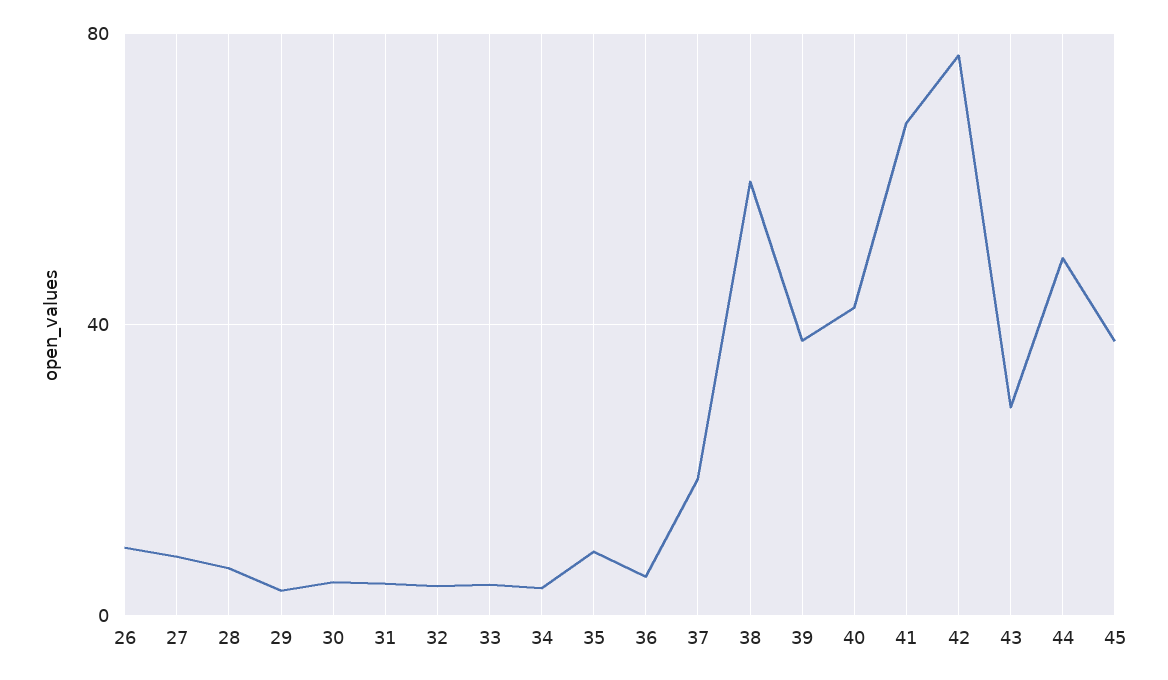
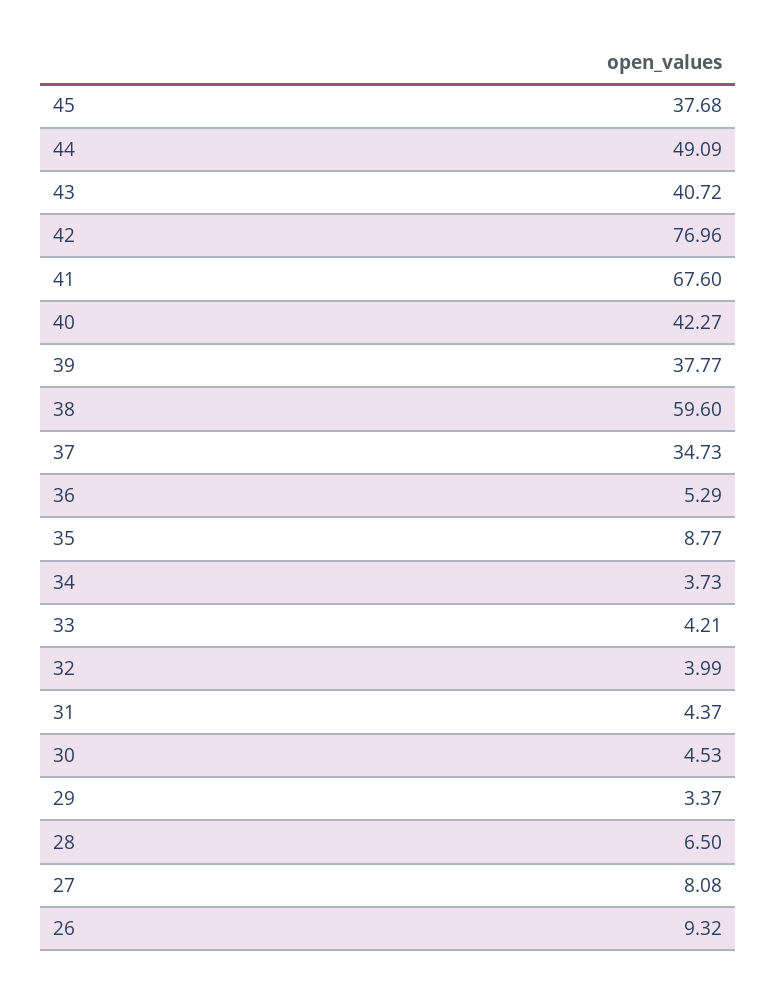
37: 20 -> 34.73
43: 30 -> 40.72

